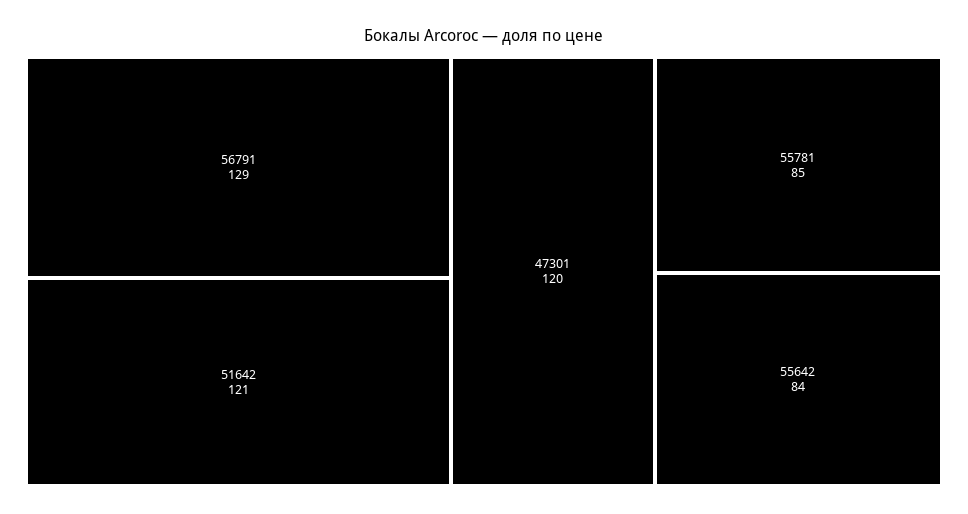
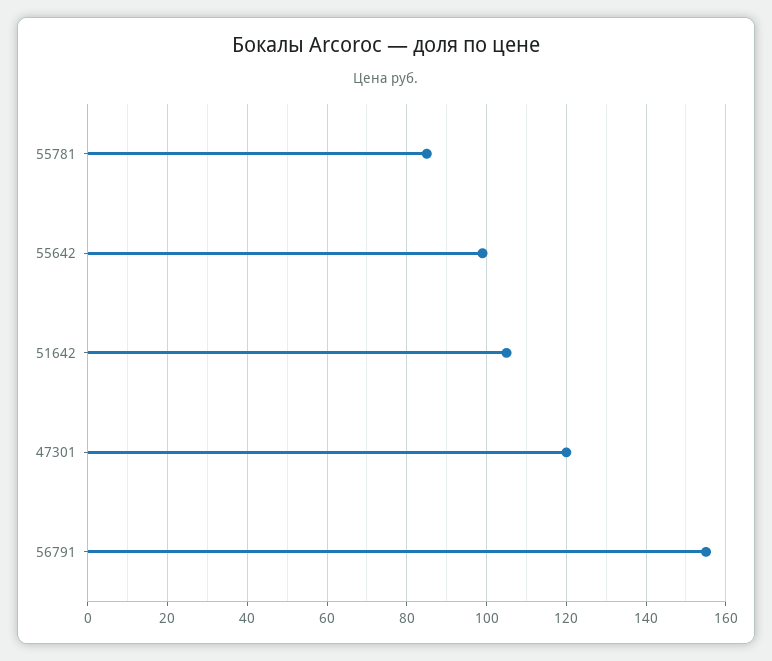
56791: 129 -> 155
51642: 121 -> 105
55642: 84 -> 100

